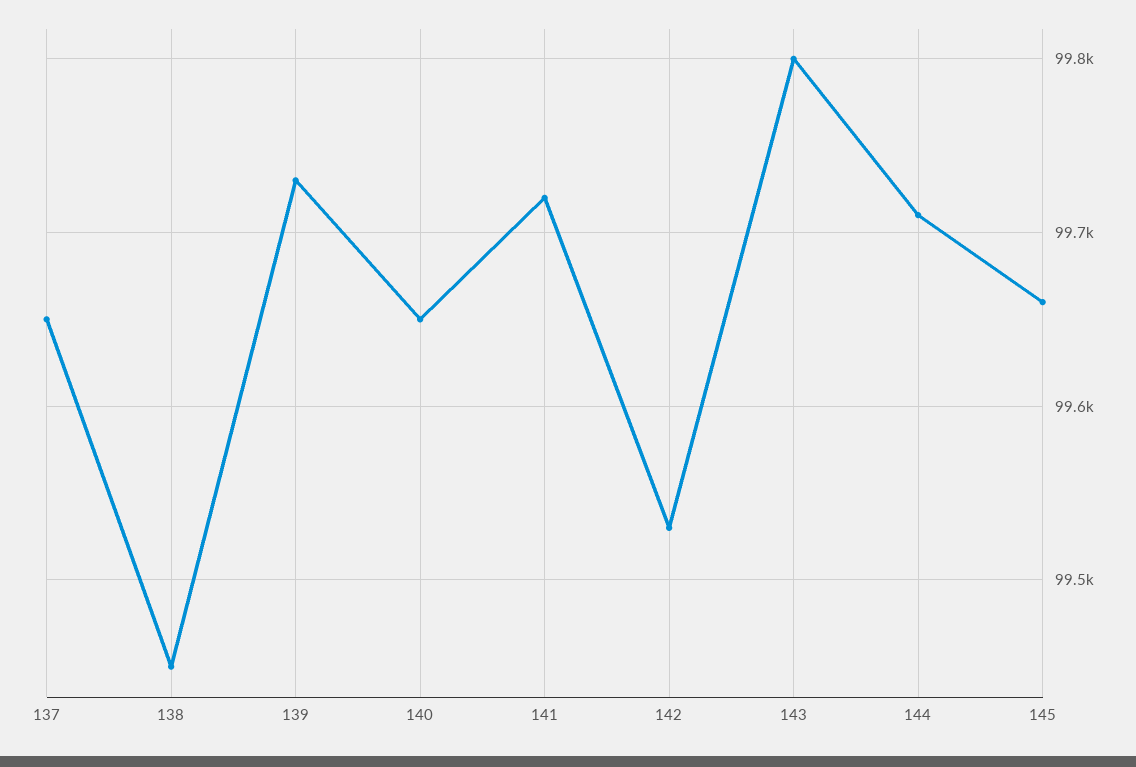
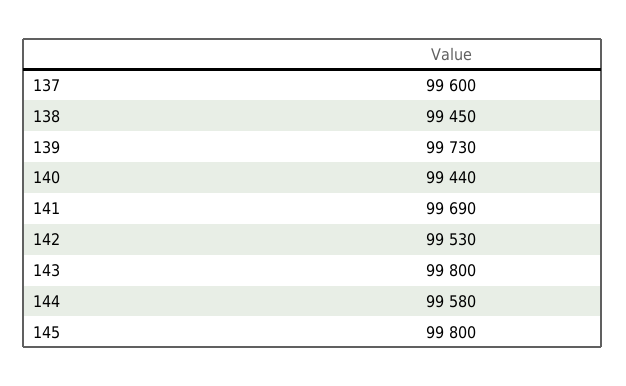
137: 99650 -> 99600
140: 99650 -> 99440
141: 99720 -> 99690
144: 99710 -> 99580
145: 99660 -> 99800

